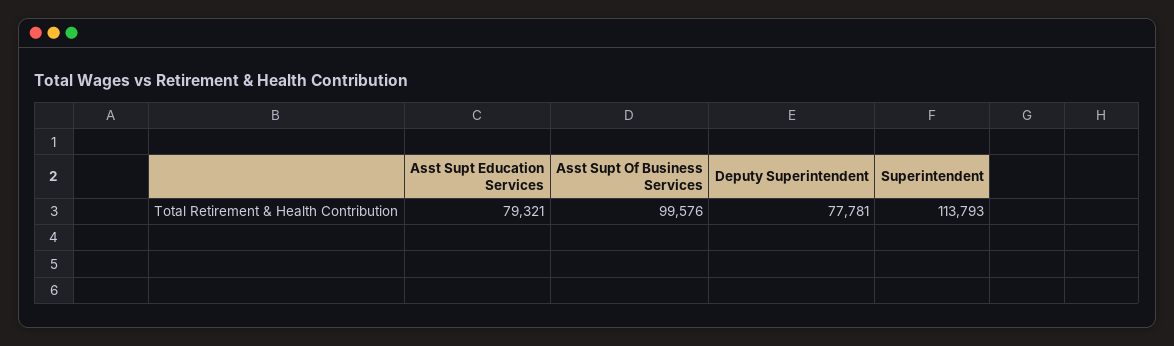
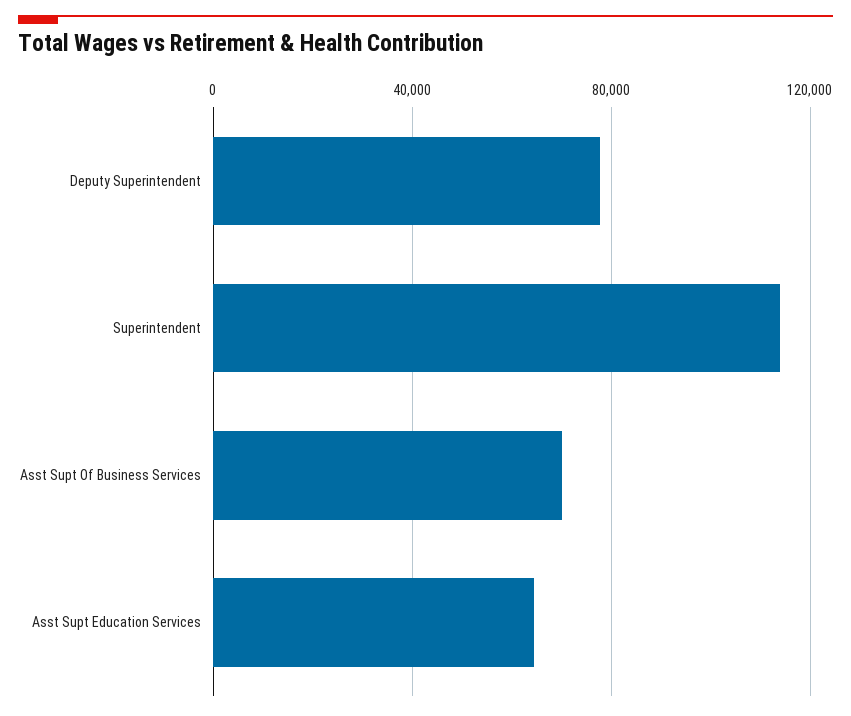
Asst Supt Education Services: 79321 -> 65000
Asst Supt Of Business Services: 99576 -> 70000

